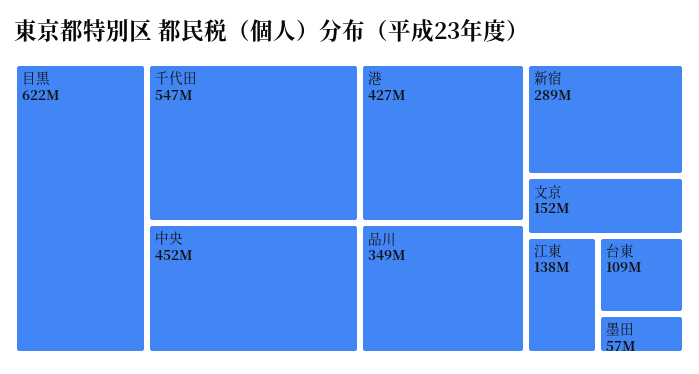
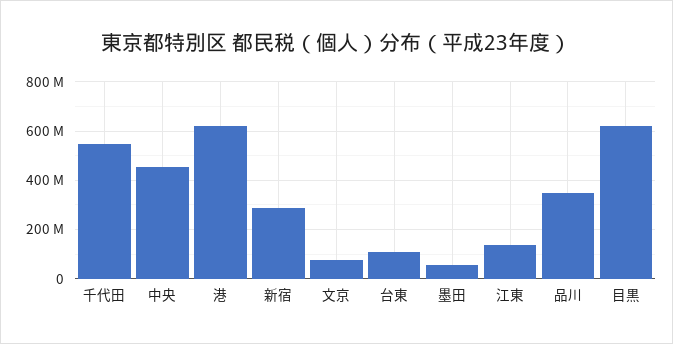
港: 427000000 -> 625000000
文京: 152000000 -> 75000000

